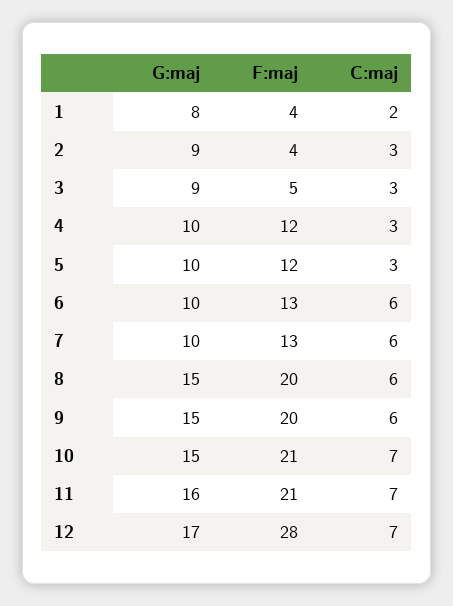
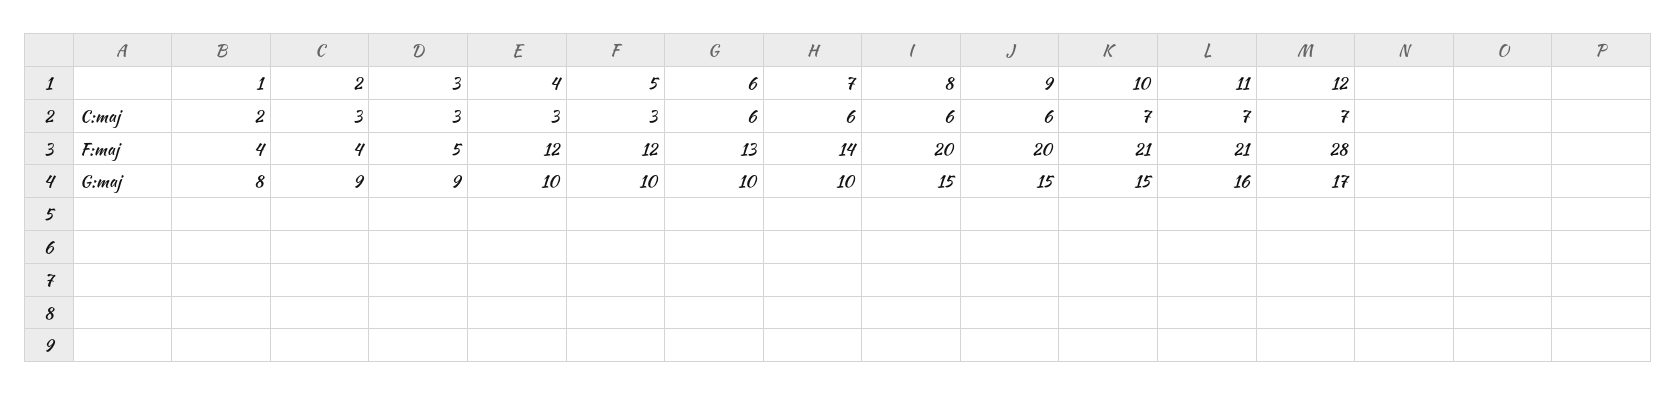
F:maj, 7: 13 -> 14

